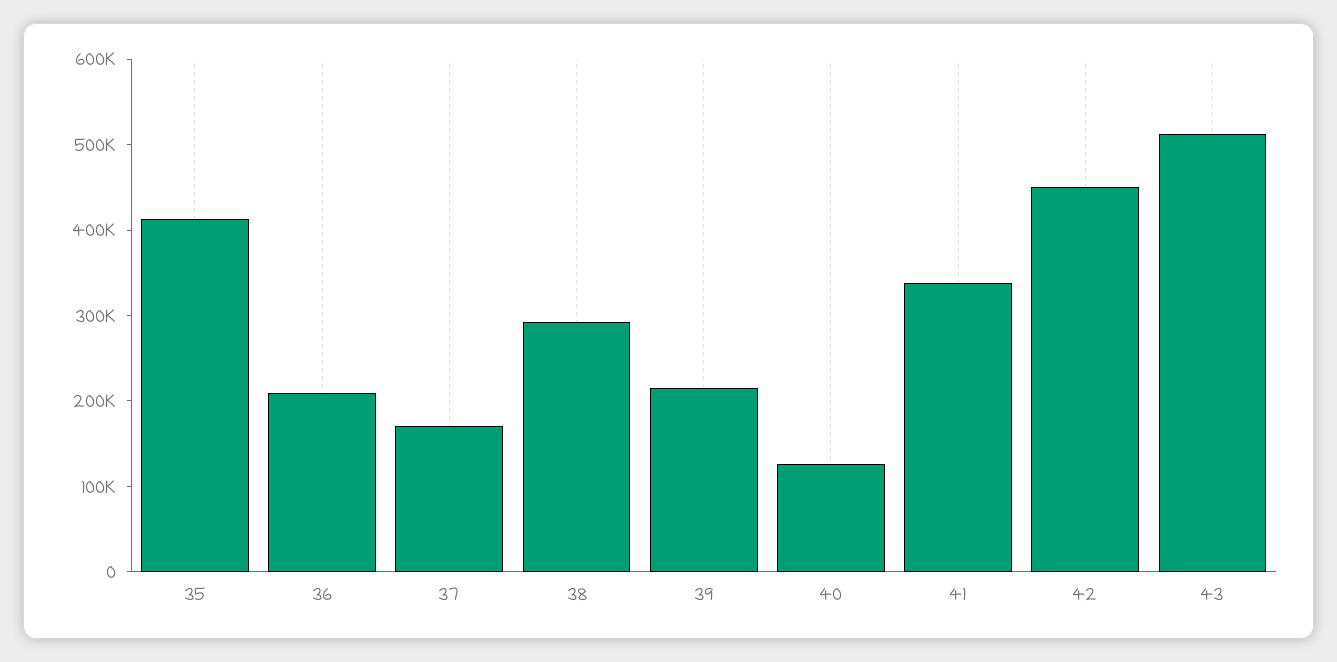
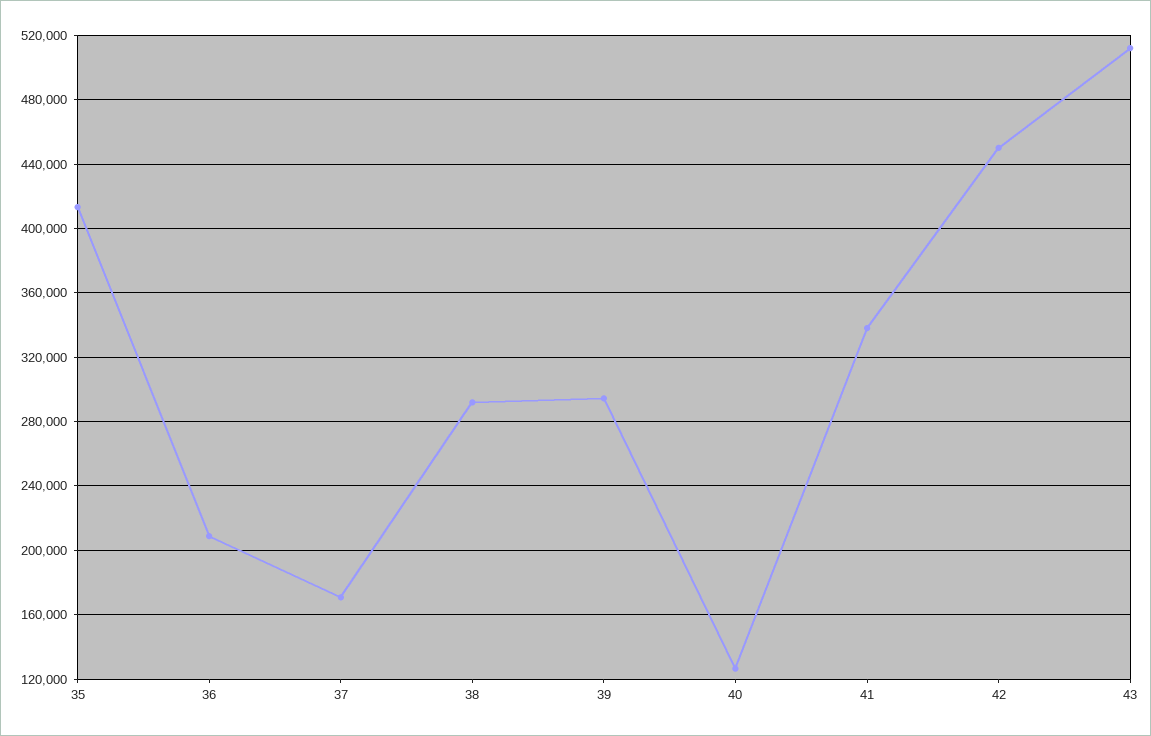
39: 220000 -> 295000

